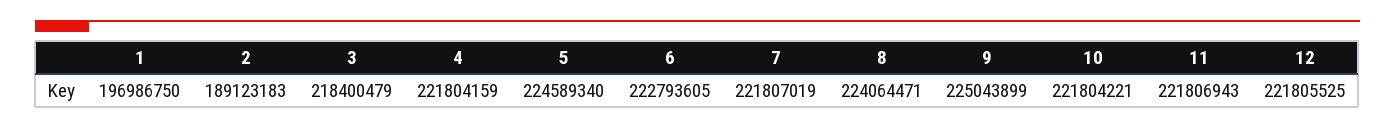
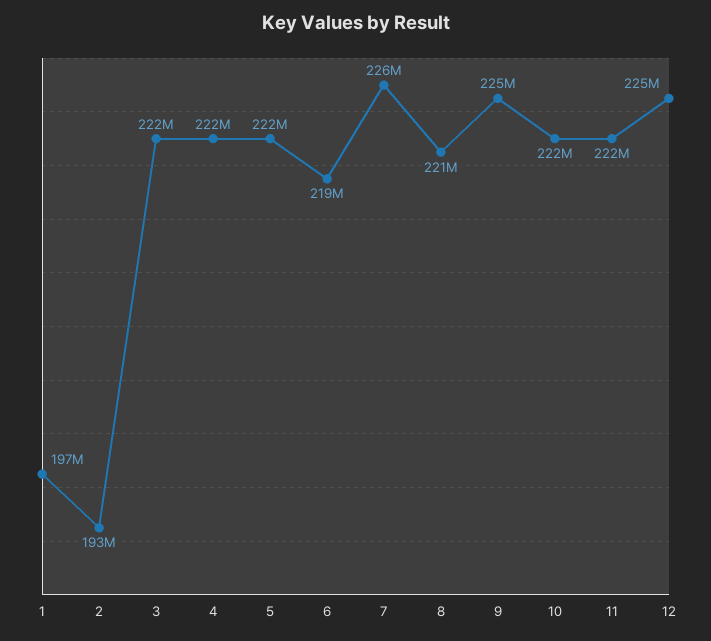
2: 189123183 -> 193000000
3: 218400479 -> 222000000
5: 224589340 -> 222000000
6: 222793605 -> 219000000
7: 221807019 -> 226000000
8: 224064471 -> 221000000
12: 221805525 -> 225000000

